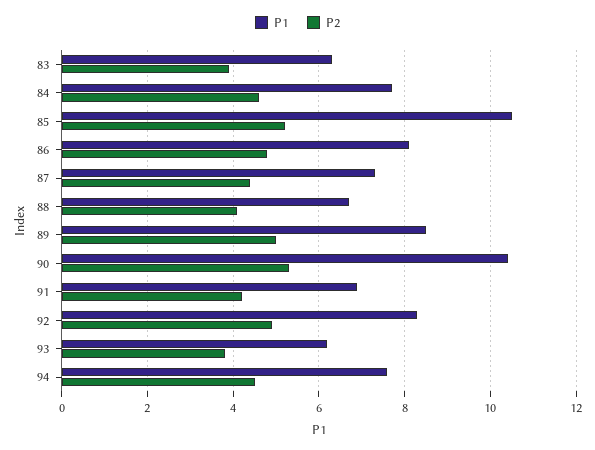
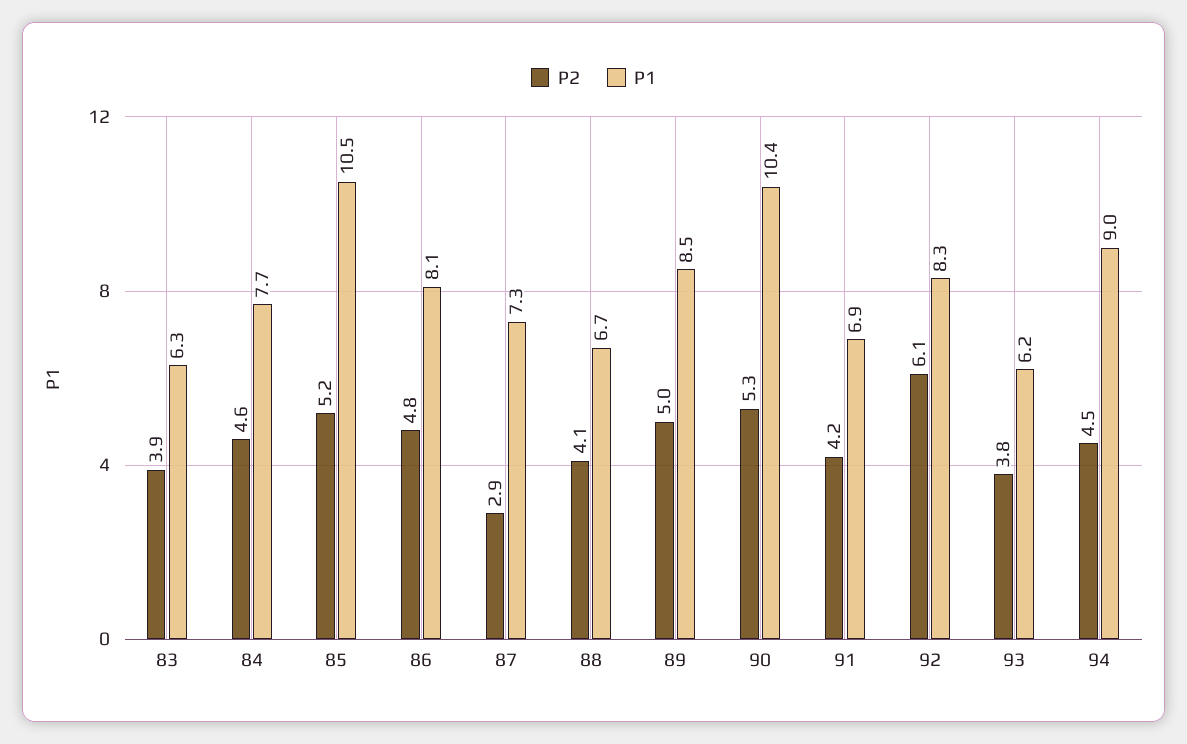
P2, 87: 4.5 -> 2.9
P2, 92: 5 -> 6.1
P1, 94: 7.5 -> 9

